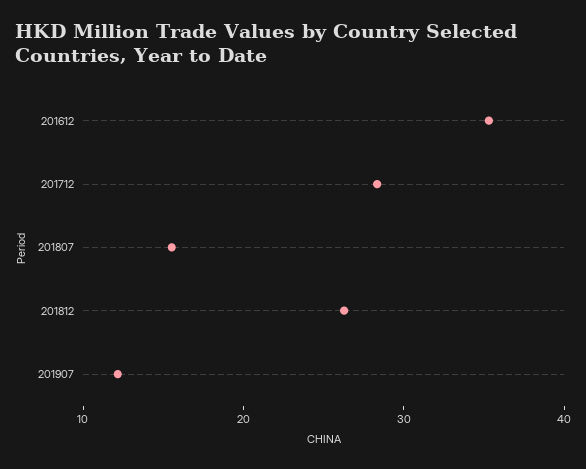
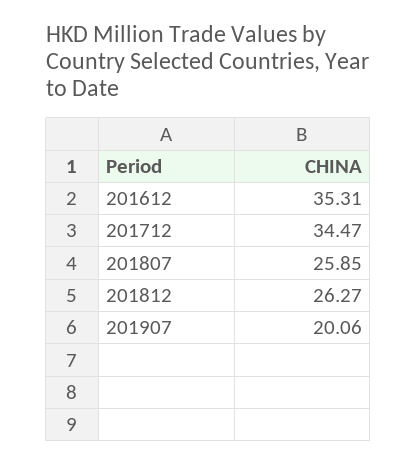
201712: 28 -> 34.47
201807: 16 -> 25.85
201907: 12 -> 20.06

